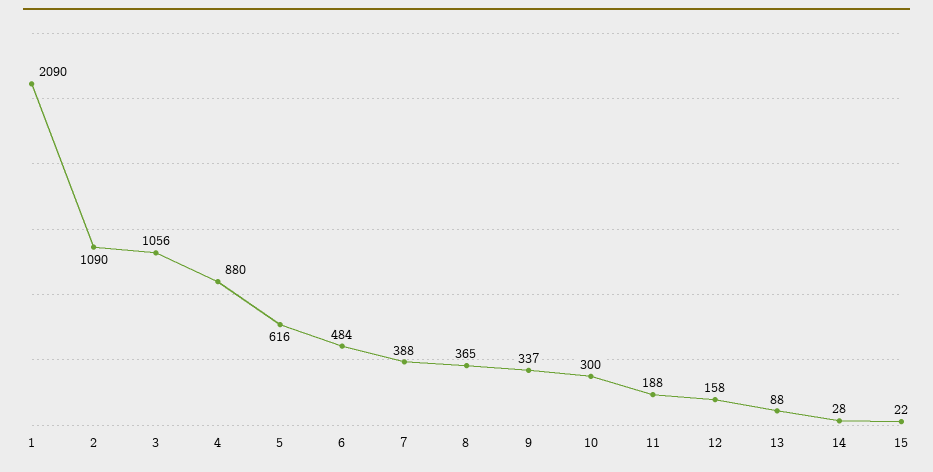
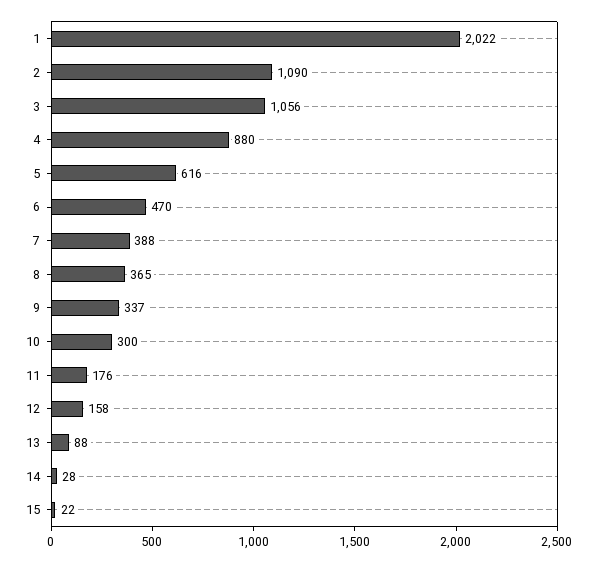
1: 2090 -> 2022
6: 484 -> 470
11: 188 -> 176

